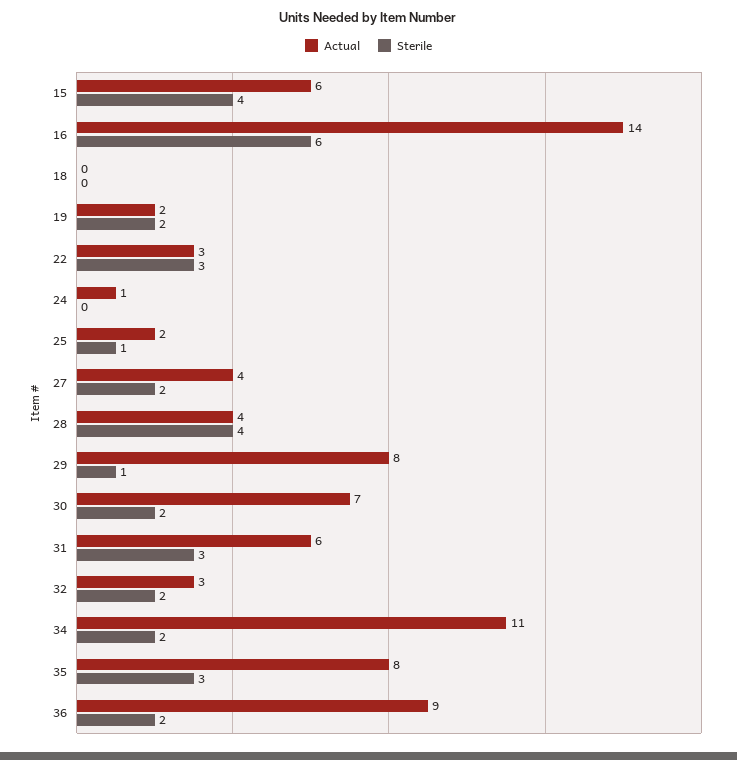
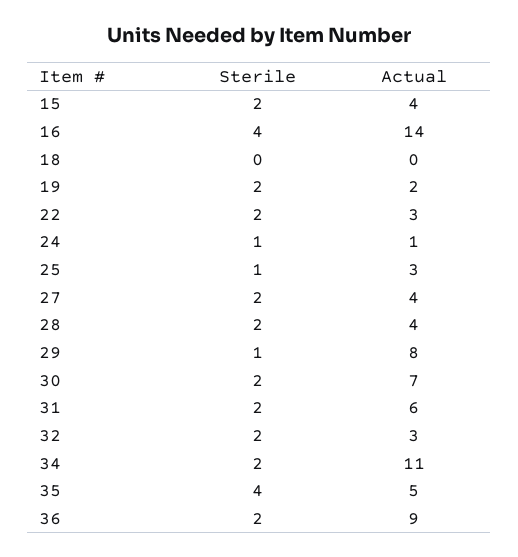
Actual, 15: 6 -> 4
Sterile, 15: 4 -> 2
Sterile, 16: 6 -> 4
Sterile, 22: 3 -> 2
Sterile, 24: 0 -> 1
Actual, 25: 2 -> 3
Sterile, 28: 4 -> 2
Sterile, 31: 3 -> 2
Actual, 35: 8 -> 5
Sterile, 35: 3 -> 4

